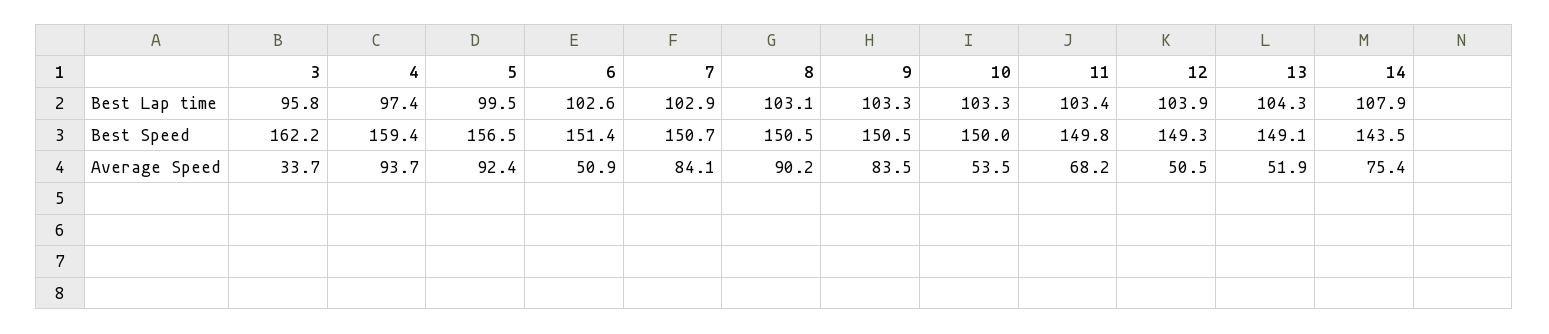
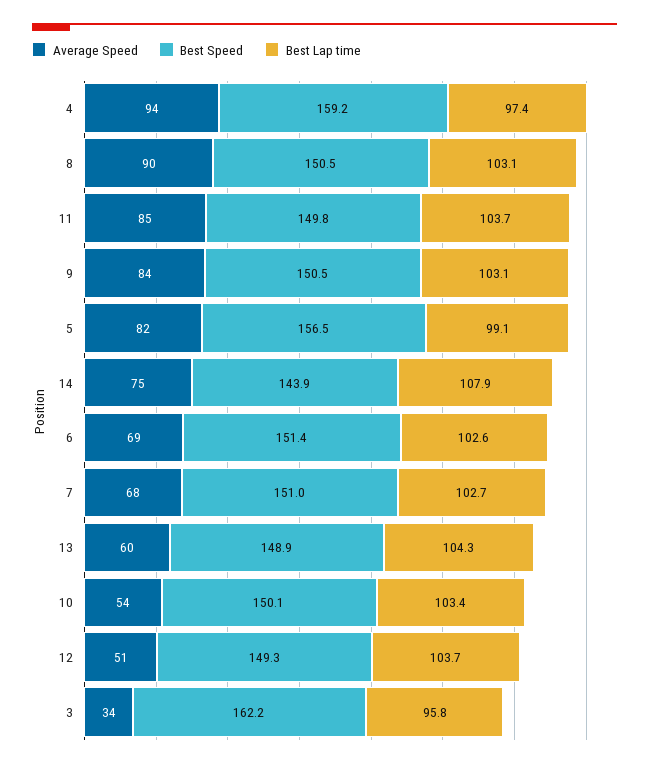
Best Lap time, 5: 99.5 -> 99.1
Best Lap time, 7: 102.9 -> 102.7
Best Lap time, 9: 103.3 -> 103.1
Best Lap time, 10: 103.3 -> 103.4
Best Lap time, 11: 103.4 -> 103.7
Best Lap time, 12: 103.9 -> 103.7
Best Speed, 4: 159.4 -> 159.2
Best Speed, 7: 150.7 -> 151
Best Speed, 10: 150 -> 150.1
Best Speed, 13: 149.1 -> 148.9
Best Speed, 14: 143.5 -> 143.9
Average Speed, 5: 92.4 -> 82
Average Speed, 6: 50.9 -> 69
Average Speed, 7: 84.1 -> 68
Average Speed, 11: 68.2 -> 85
Average Speed, 13: 51.9 -> 60

